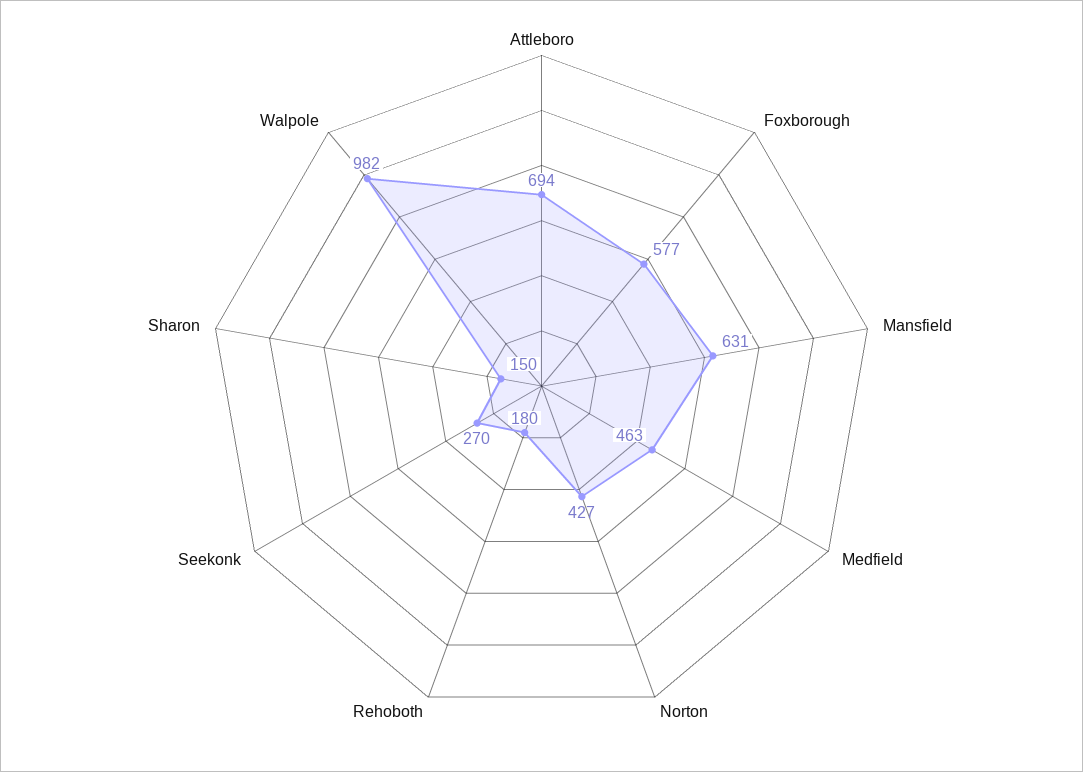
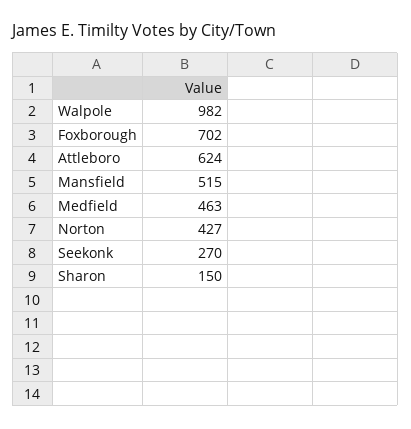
Attleboro: 694 -> 624
Foxborough: 577 -> 702
Mansfield: 631 -> 515
Rehoboth: 180 -> none

